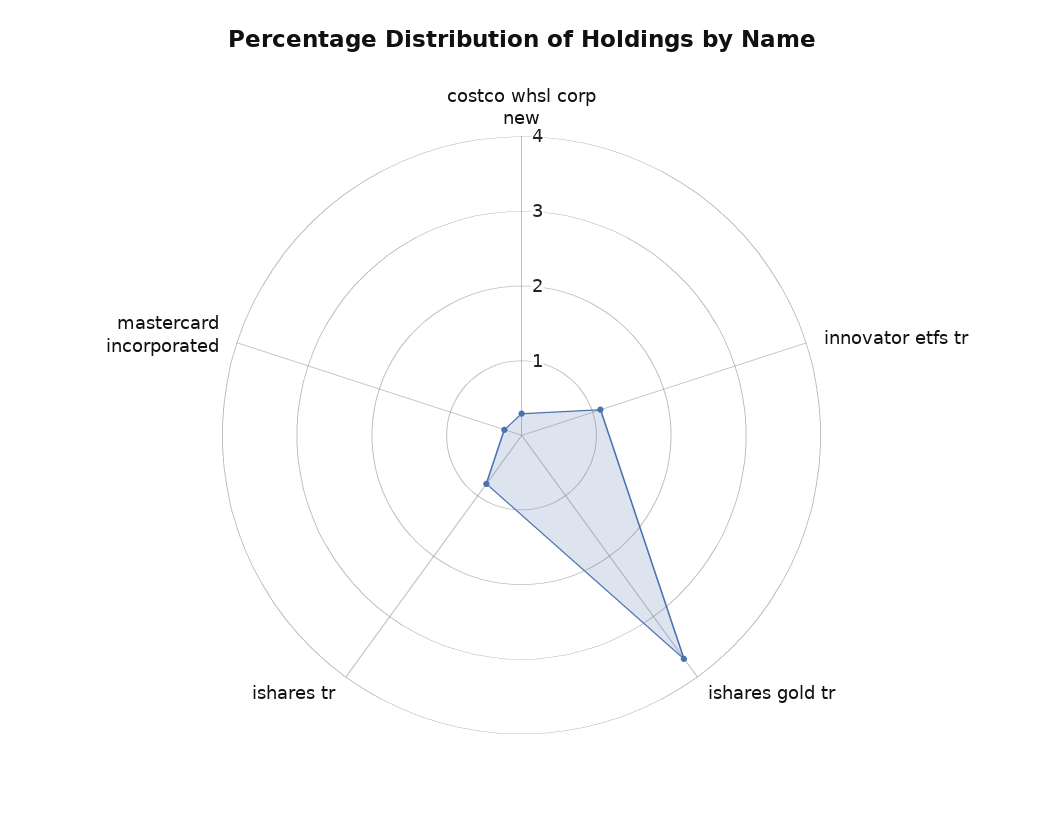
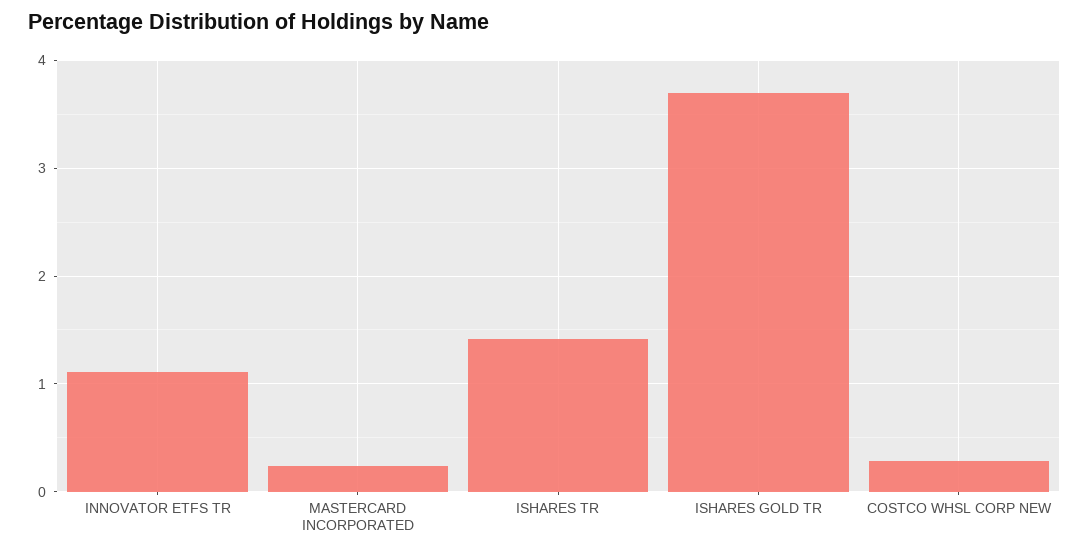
ishares tr: 0.8 -> 1.4

